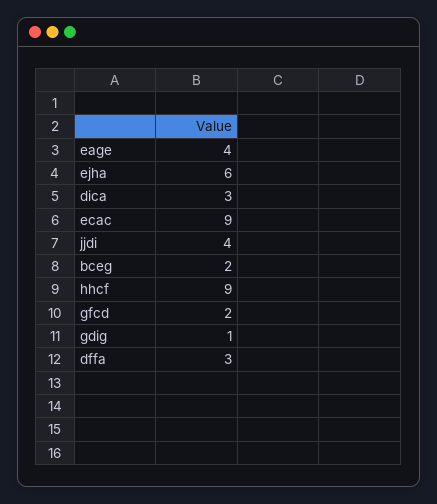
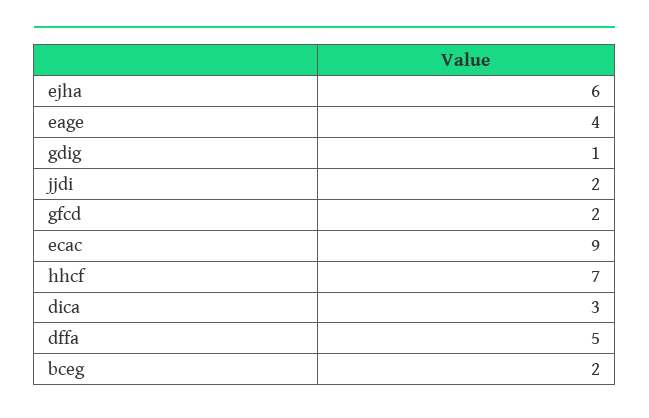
jjdi: 4 -> 2
hhcf: 9 -> 7
dffa: 3 -> 5

